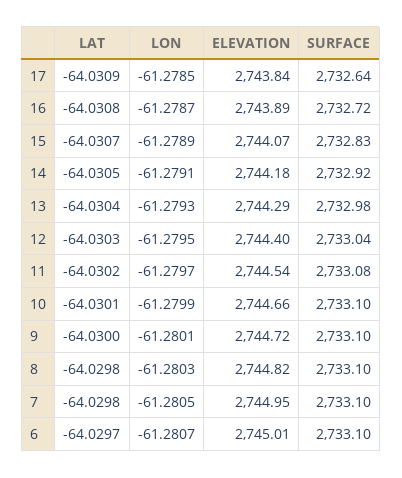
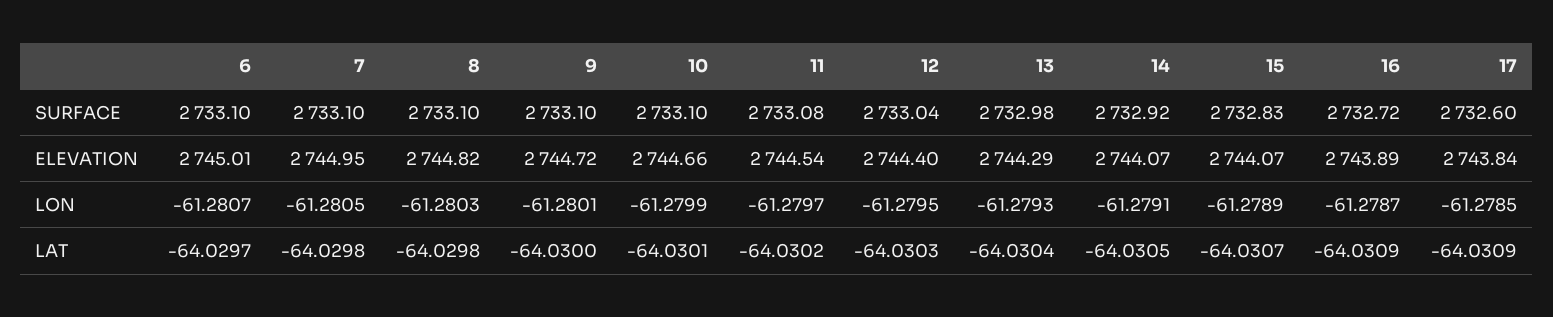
SURFACE, 17: 2732.64 -> 2732.6
LAT, 16: -64.0308 -> -64.0309
ELEVATION, 14: 2744.18 -> 2744.07

